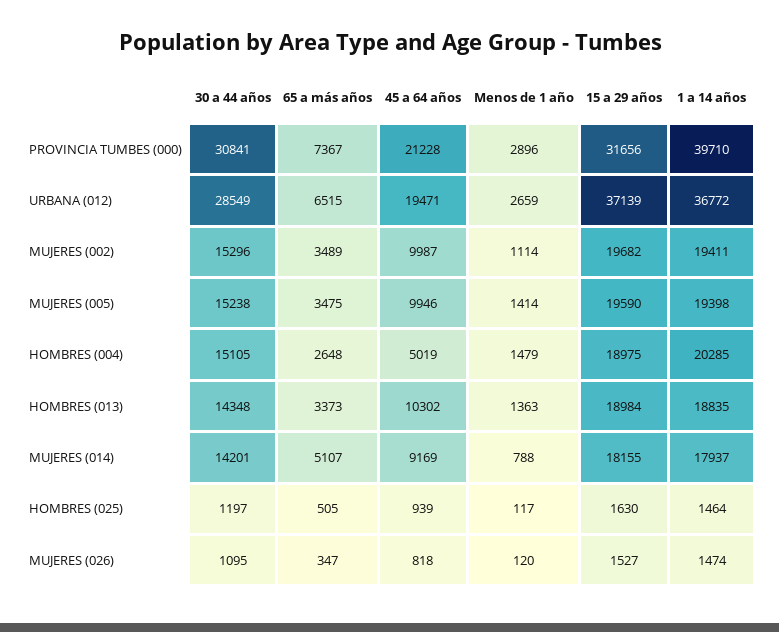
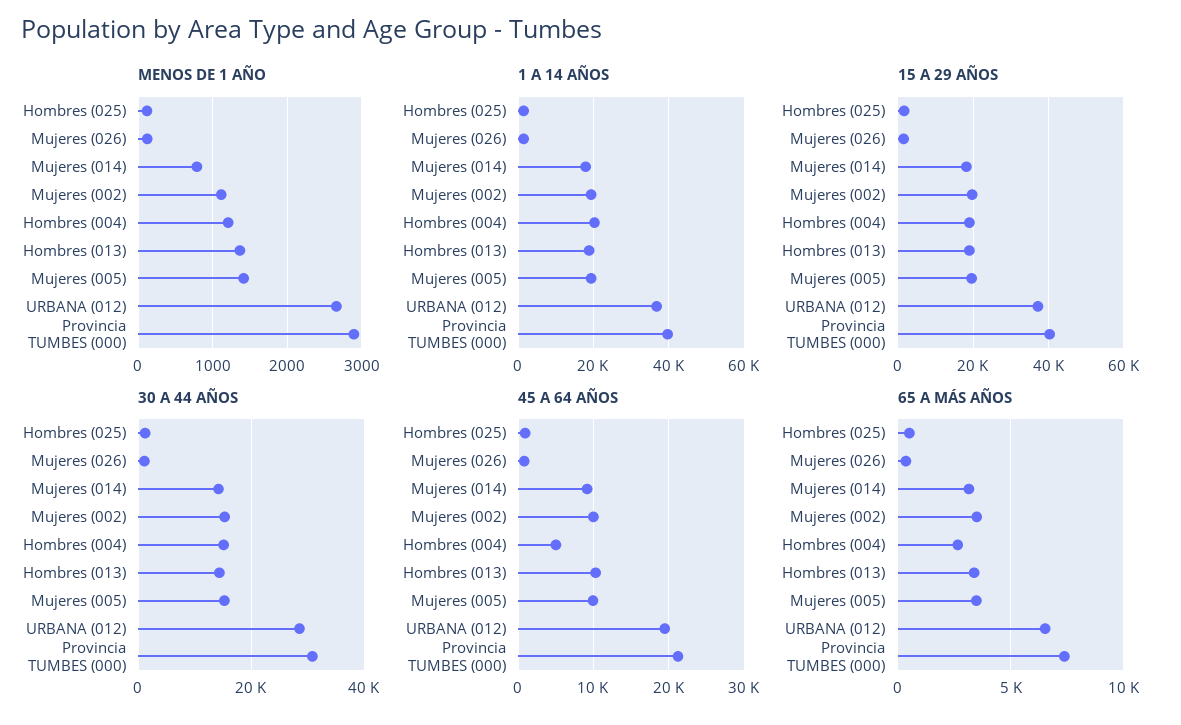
15 a 29 años, PROVINCIA TUMBES (000): 31656 -> 40000
Menos de 1 año, HOMBRES (004): 1479 -> 1200
65 a más años, MUJERES (014): 5107 -> 3000

